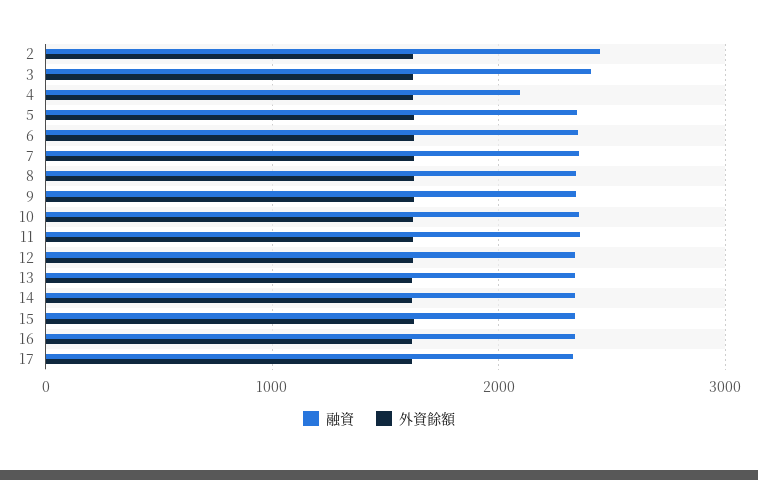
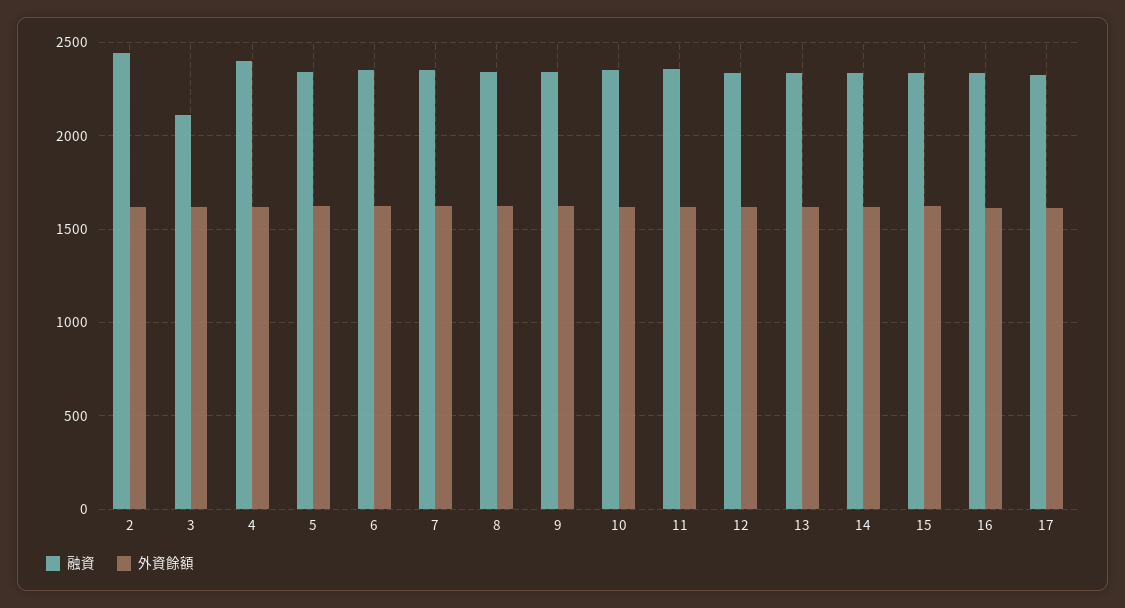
融資, 3: 2400 -> 2100
融資, 4: 2100 -> 2400

